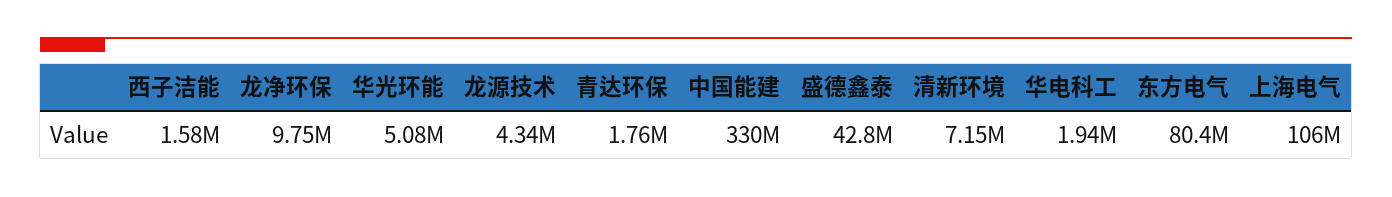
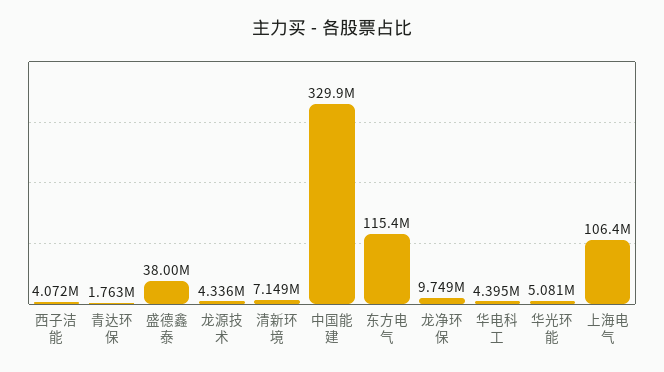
西子洁能: 1580000 -> 4072000
盛德鑫泰: 42800000 -> 38000000
华电科工: 1940000 -> 4395000
东方电气: 80400000 -> 115400000

